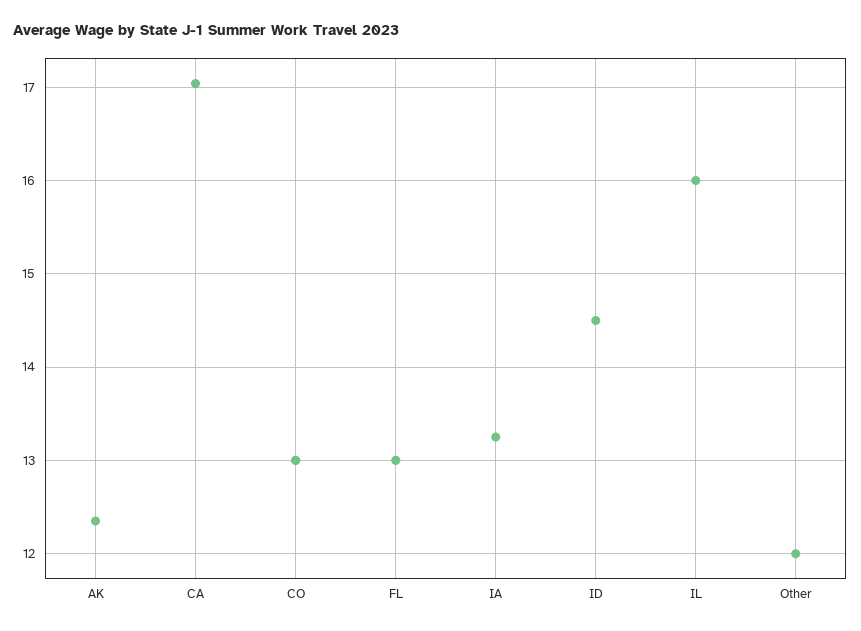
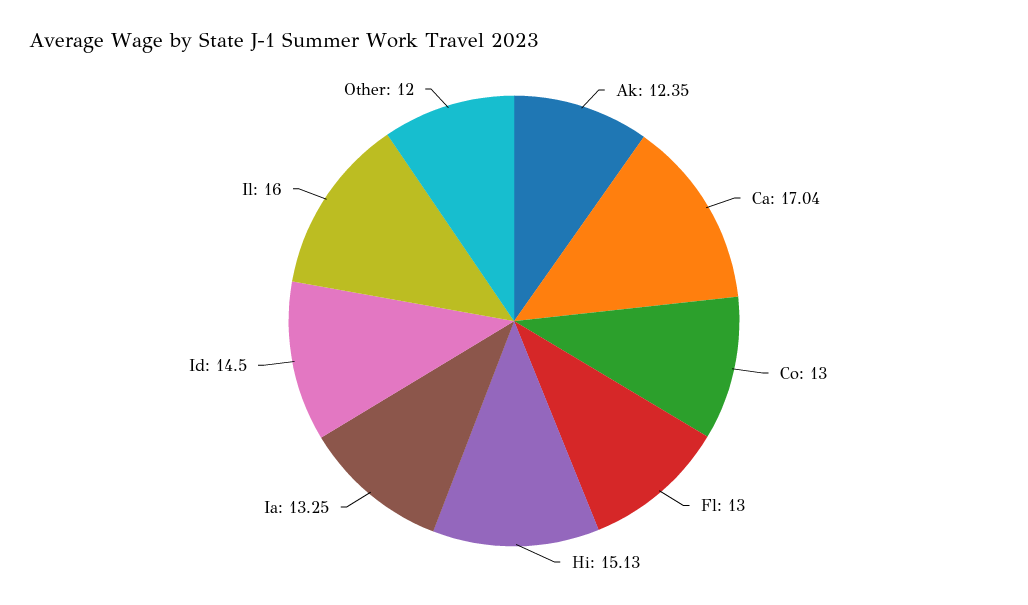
Hi: none -> 15.13

